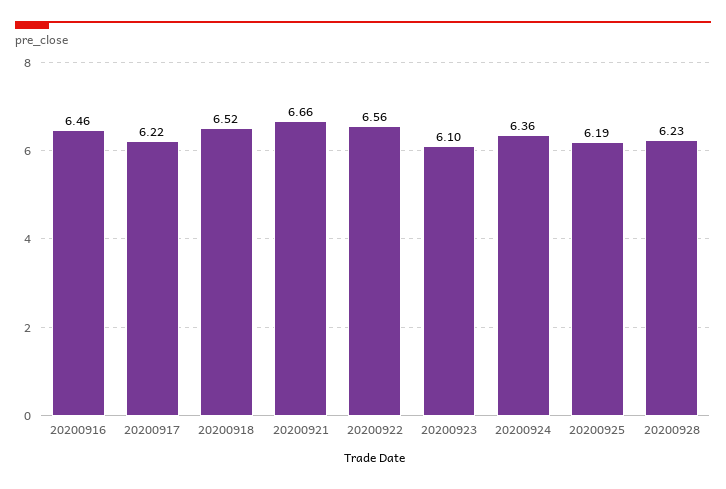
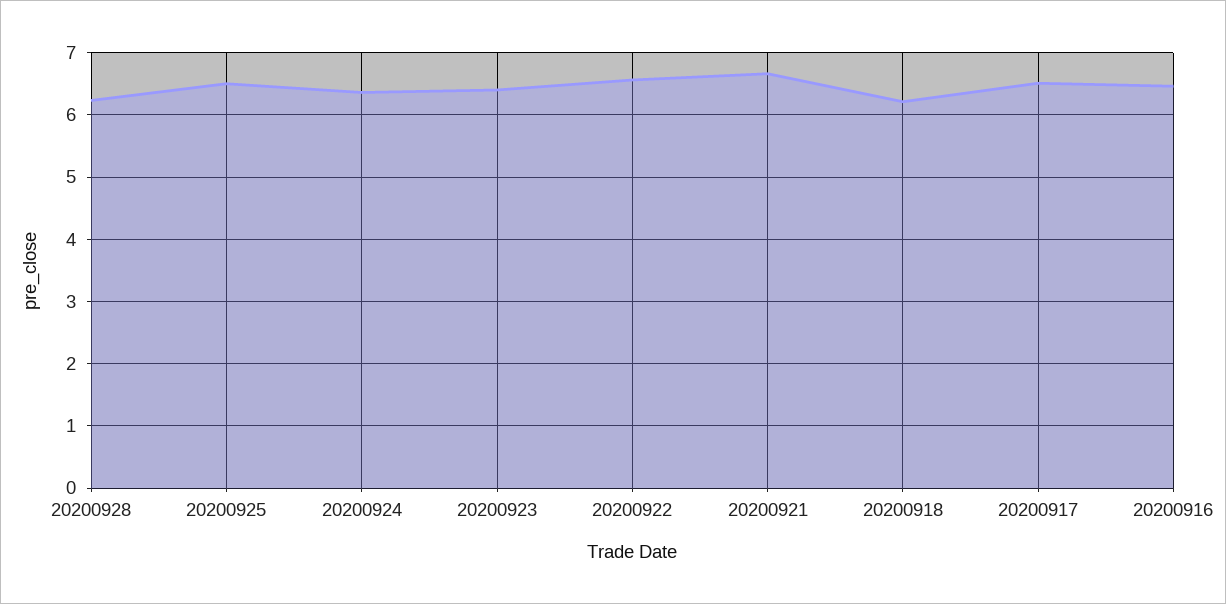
20200917: 6.22 -> 6.5
20200918: 6.52 -> 6.2
20200923: 6.1 -> 6.4
20200925: 6.19 -> 6.5

